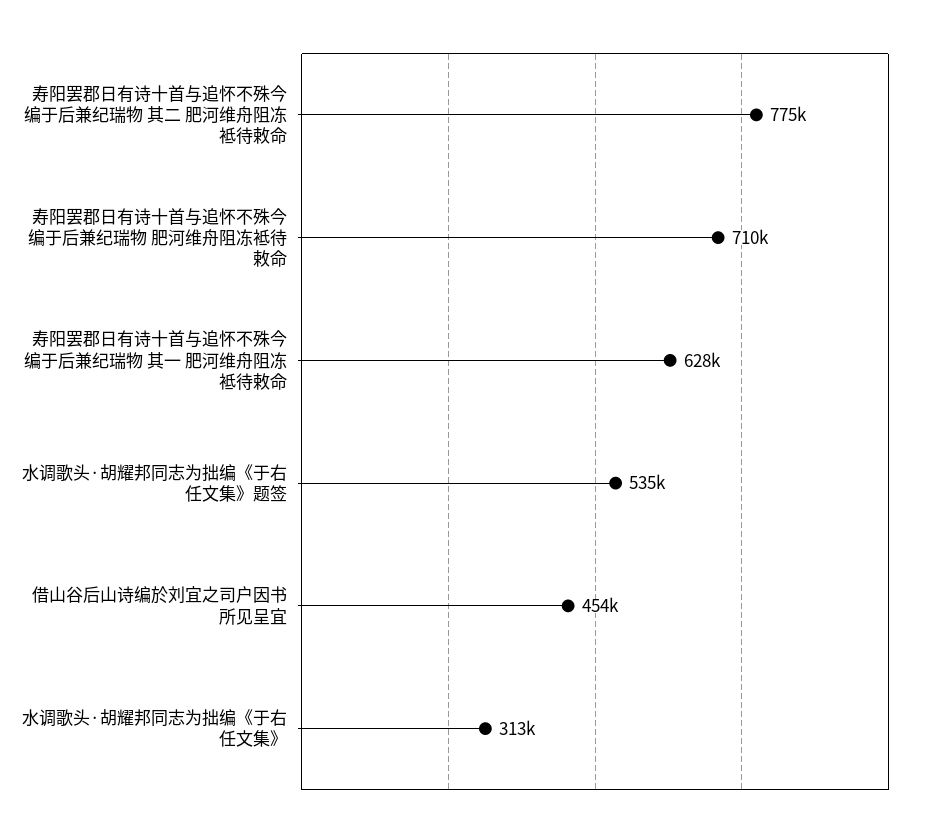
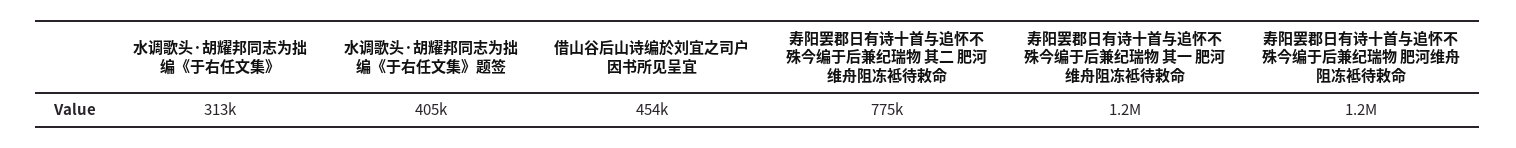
寿阳罢郡日有诗十首与追怀不殊今编于后兼纪瑞物 肥河维舟阻冻袛待敕命: 710000 -> 1200000
寿阳罢郡日有诗十首与追怀不殊今编于后兼纪瑞物 其一 肥河维舟阻冻袛待敕命: 628000 -> 1200000
水调歌头·胡耀邦同志为拙编《于右任文集》题签: 535000 -> 405000

